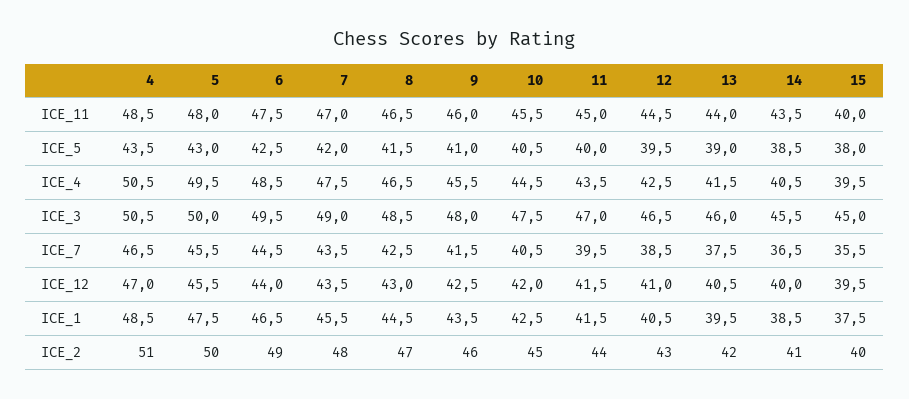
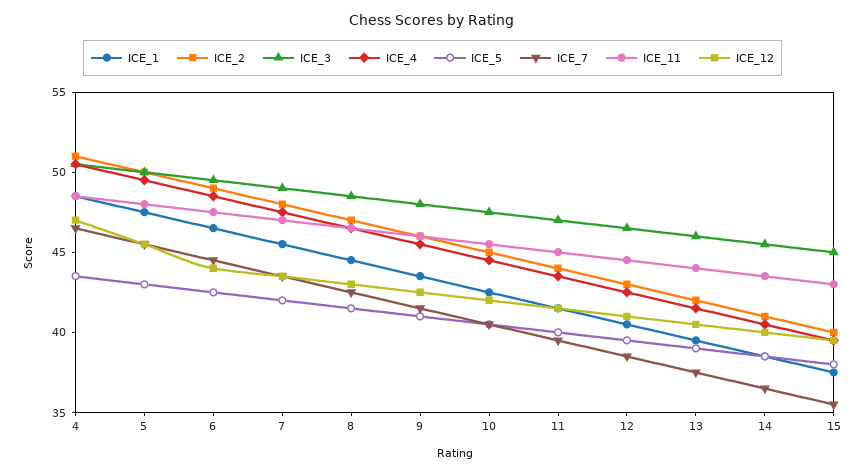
ICE_11, 15: 40 -> 43

